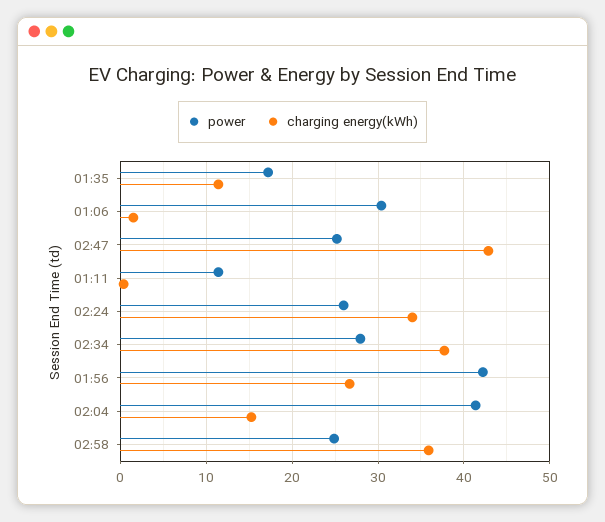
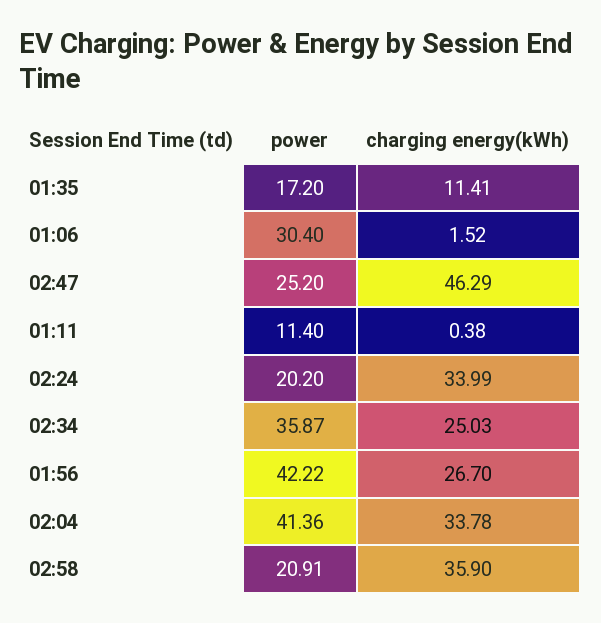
charging energy(kWh), 02:47: 43 -> 46.29
power, 02:24: 26 -> 20.2
power, 02:34: 28 -> 35.87
charging energy(kWh), 02:34: 38 -> 25.03
charging energy(kWh), 02:04: 15 -> 33.78
power, 02:58: 25 -> 20.91

